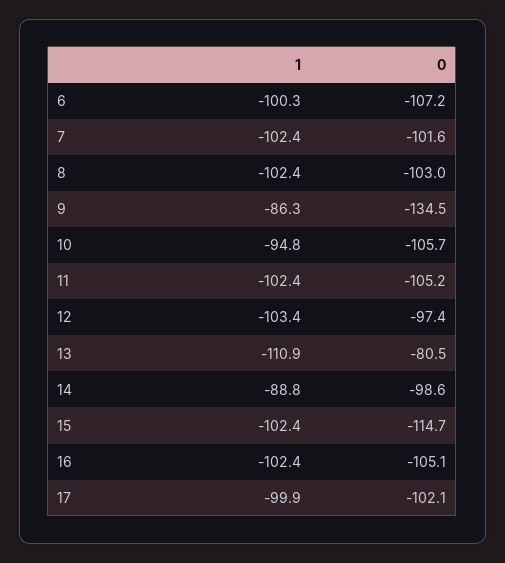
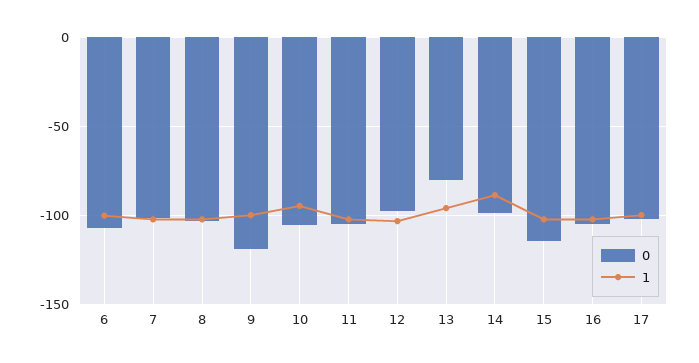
1, 9: -86.3 -> -100
0, 9: -134.5 -> -120
1, 13: -110.9 -> -95

